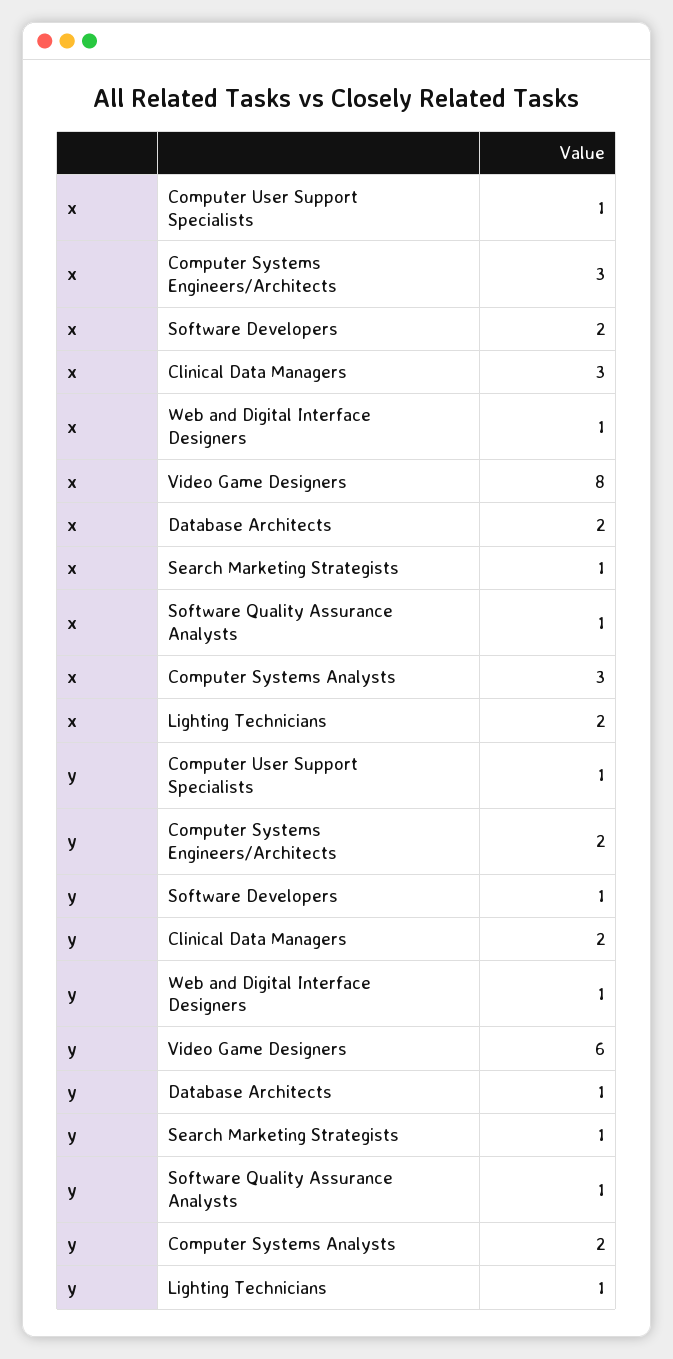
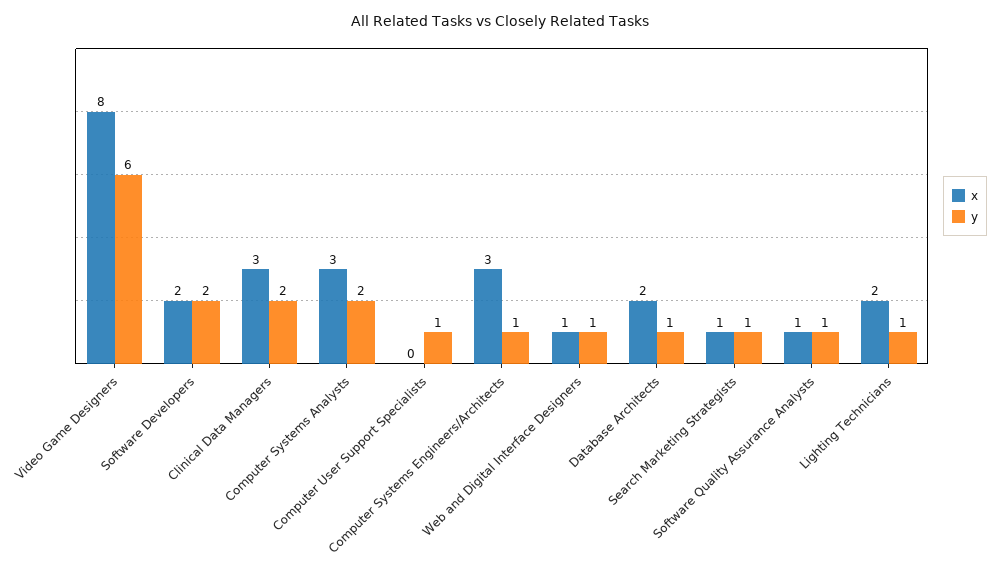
x, Computer User Support Specialists: 1 -> 0
y, Computer Systems Engineers/Architects: 2 -> 1
y, Software Developers: 1 -> 2

